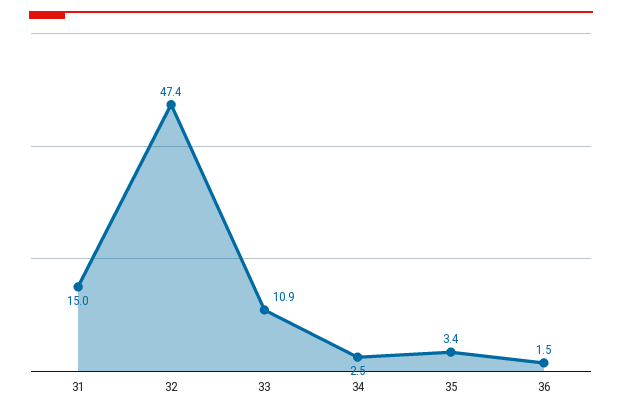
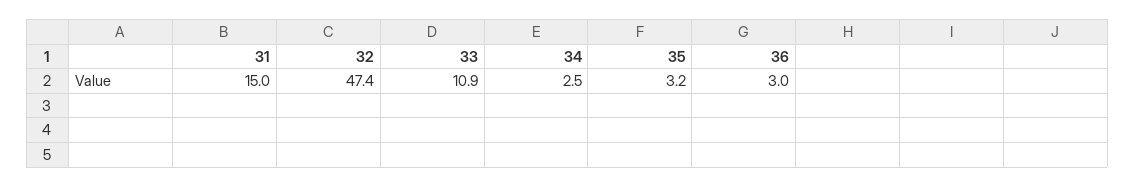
35: 3.4 -> 3.2
36: 1.5 -> 3

